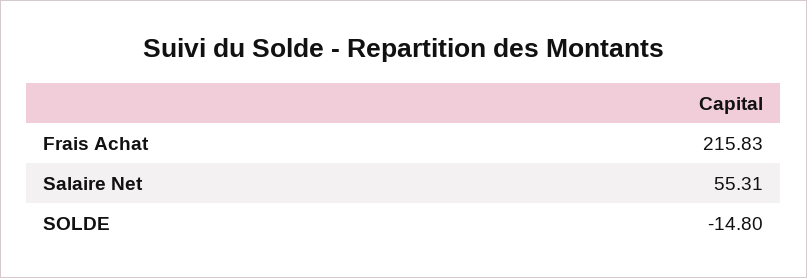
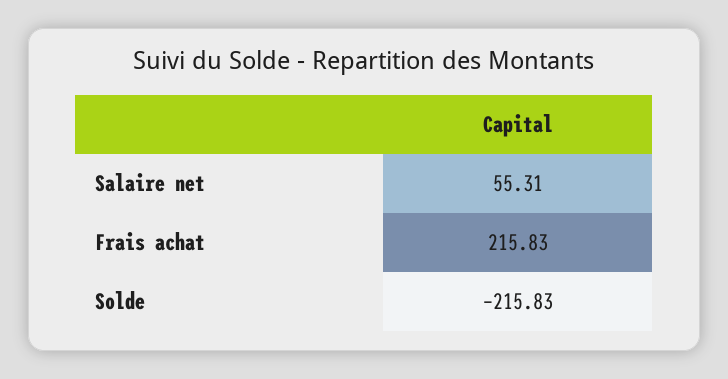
SOLDE: -14.8 -> -215.83

